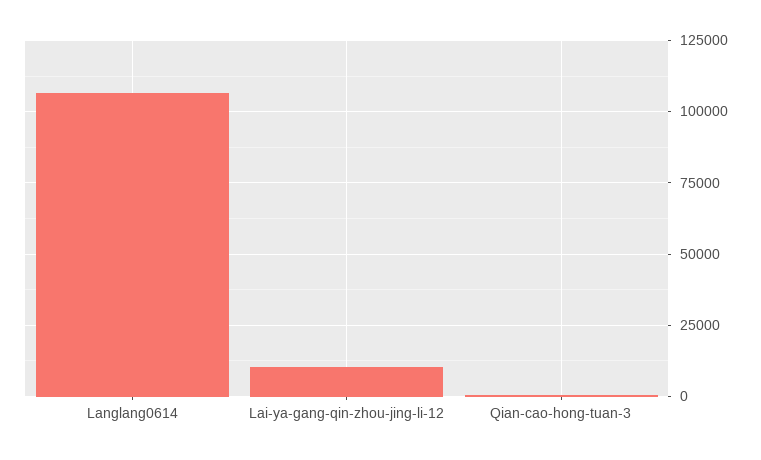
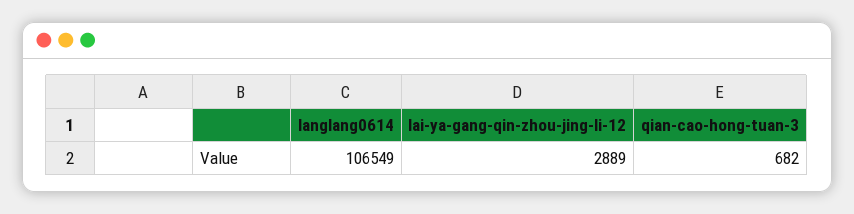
Lai-ya-gang-qin-zhou-jing-li-12: 10000 -> 2889

